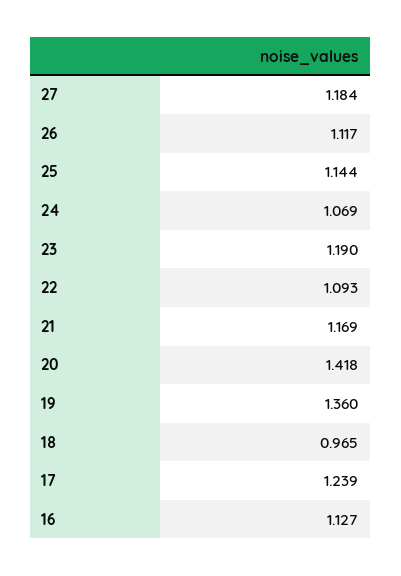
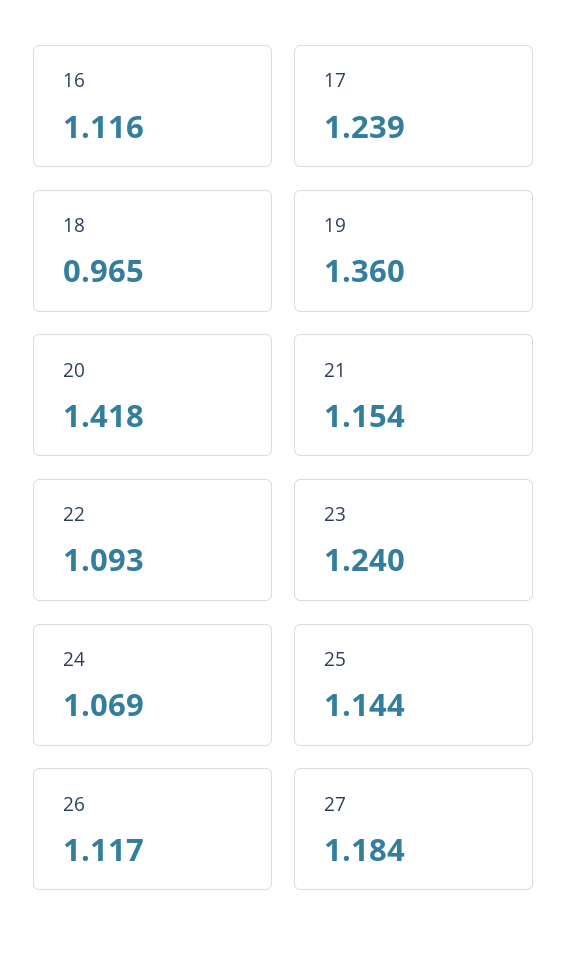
23: 1.19 -> 1.24
21: 1.169 -> 1.154
16: 1.127 -> 1.116

